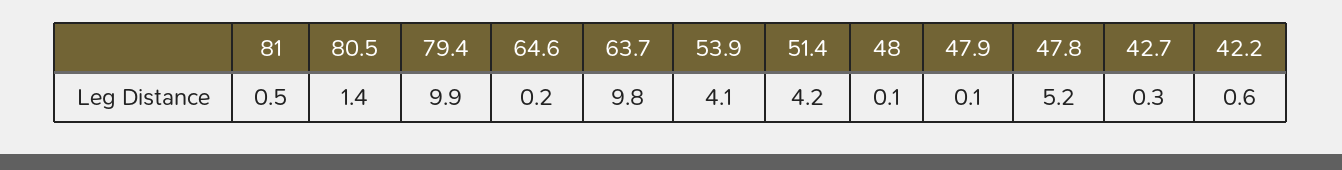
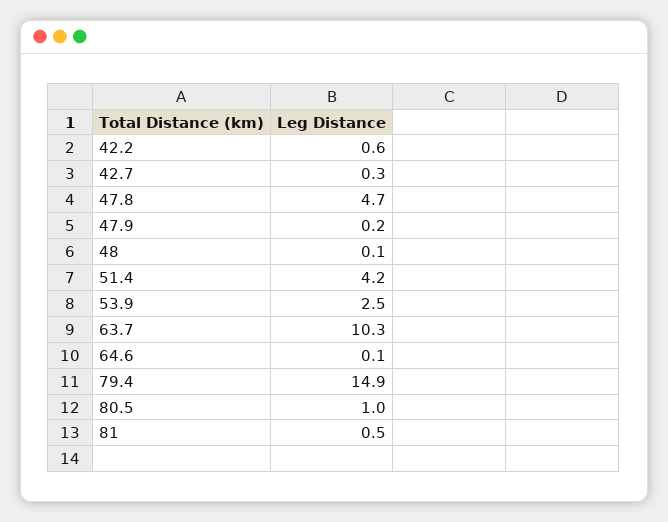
80.5: 1.4 -> 1
79.4: 9.9 -> 14.9
64.6: 0.2 -> 0.1
63.7: 9.8 -> 10.3
53.9: 4.1 -> 2.5
47.9: 0.1 -> 0.2
47.8: 5.2 -> 4.7

